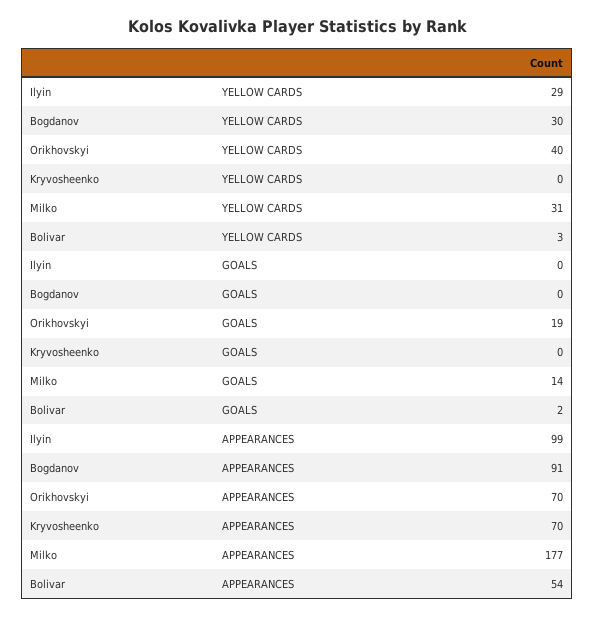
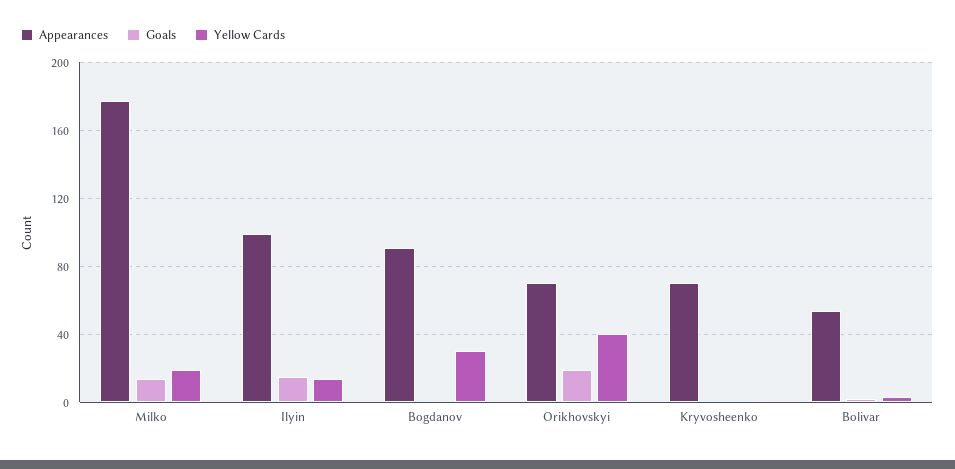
YELLOW CARDS, Ilyin: 29 -> 15
YELLOW CARDS, Milko: 31 -> 20
GOALS, Ilyin: 0 -> 15

